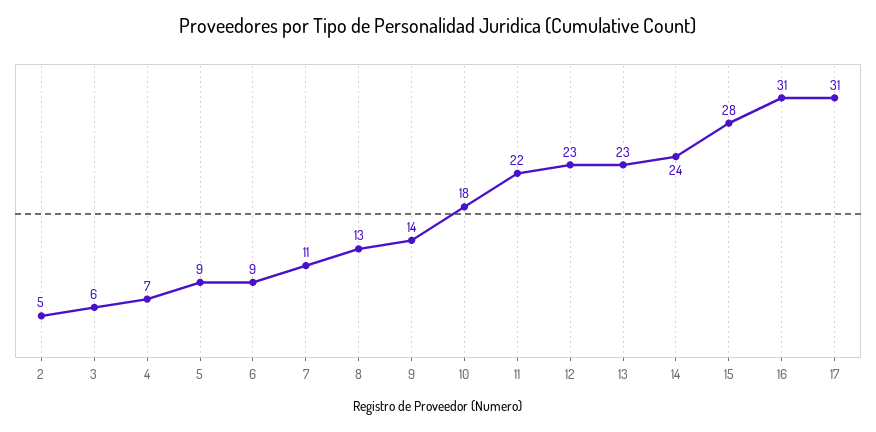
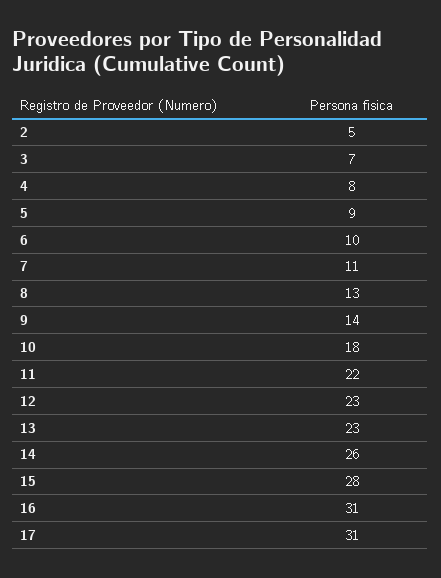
3: 6 -> 7
4: 7 -> 8
6: 9 -> 10
14: 24 -> 26

